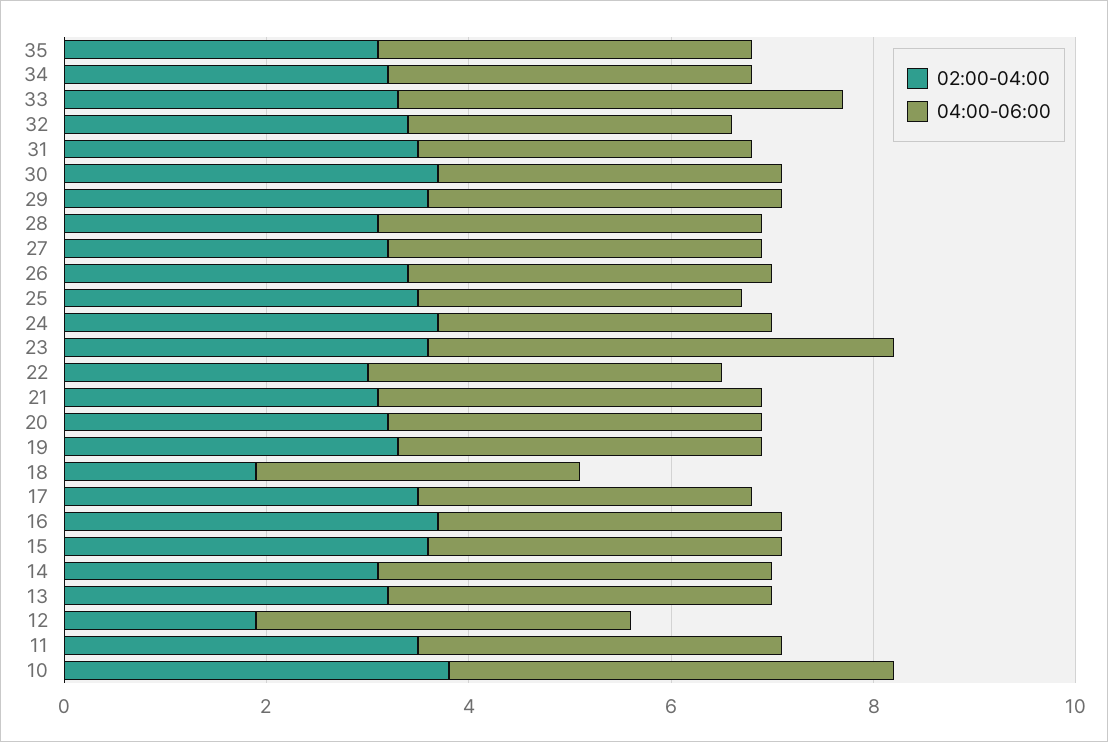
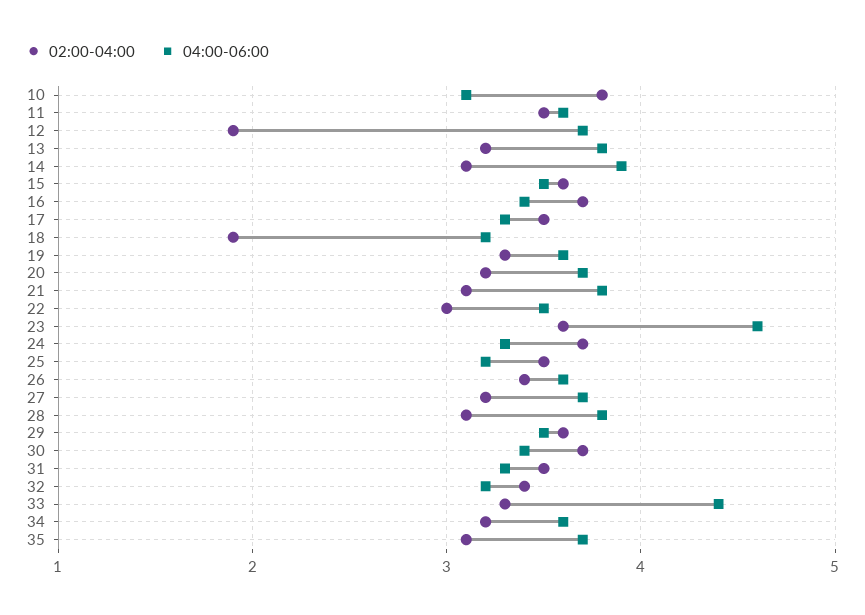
04:00-06:00, 10: 4.5 -> 3.1

